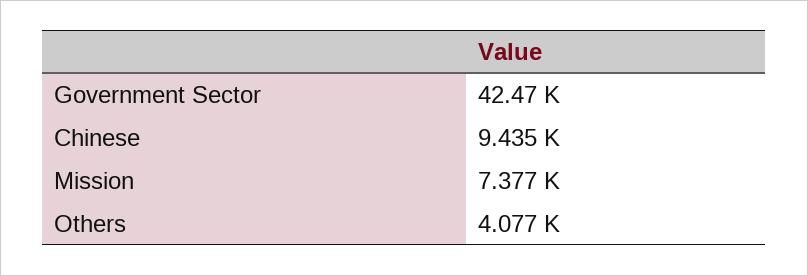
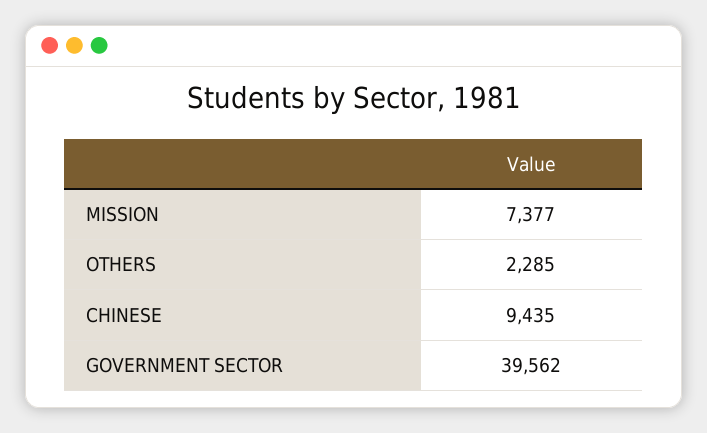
Government Sector: 42470 -> 39562
Others: 4077 -> 2285

